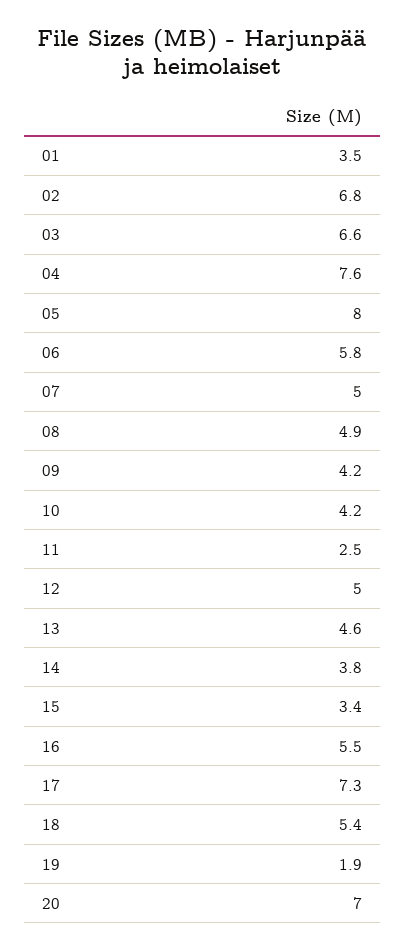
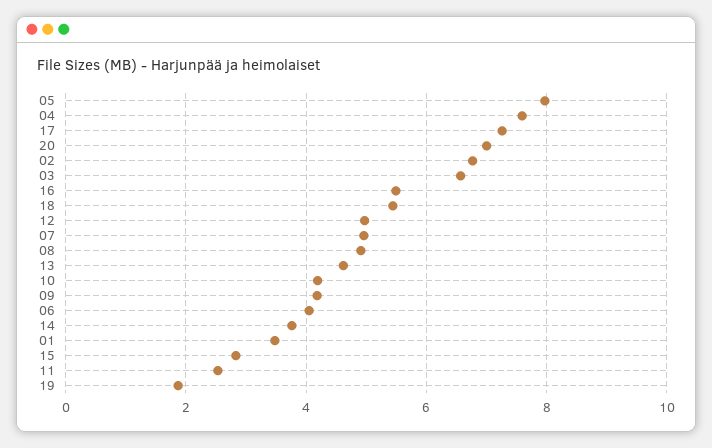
06: 5.8 -> 4
15: 3.4 -> 2.8

